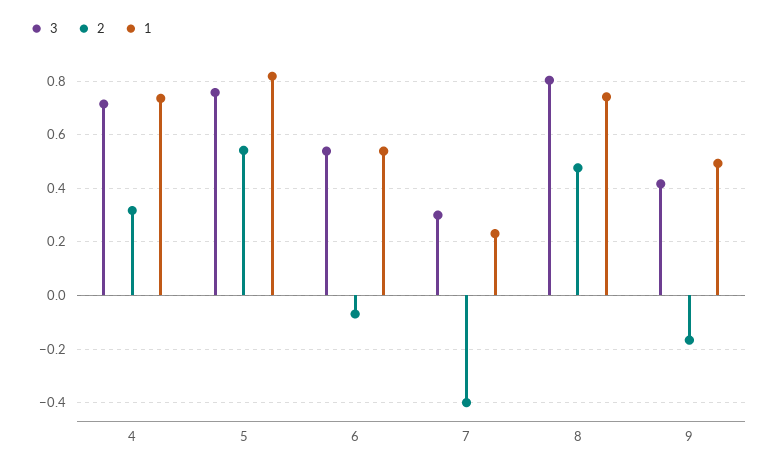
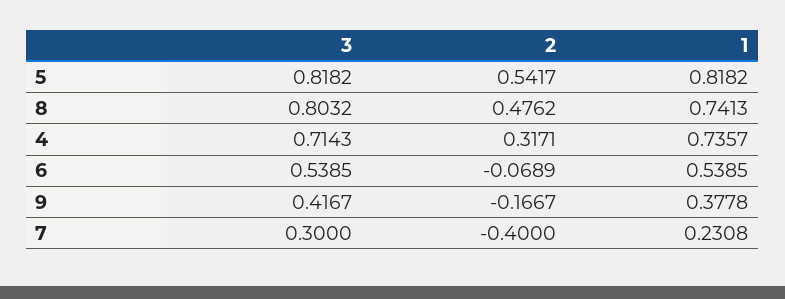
3, 5: 0.75 -> 0.8182
1, 9: 0.5 -> 0.3778

